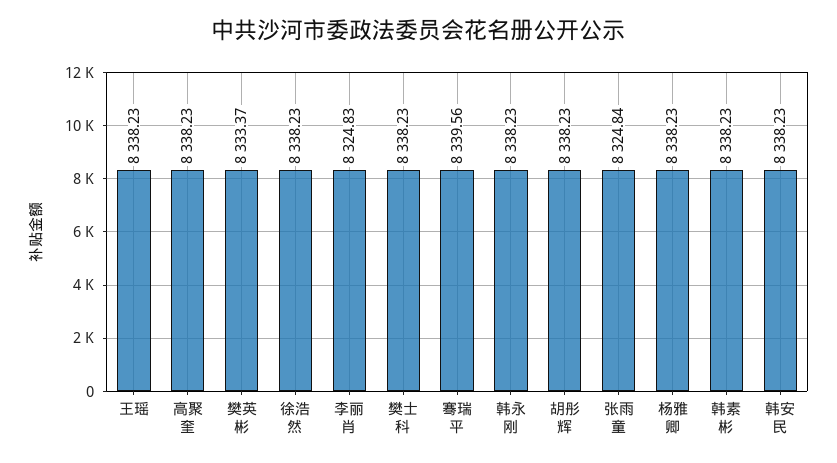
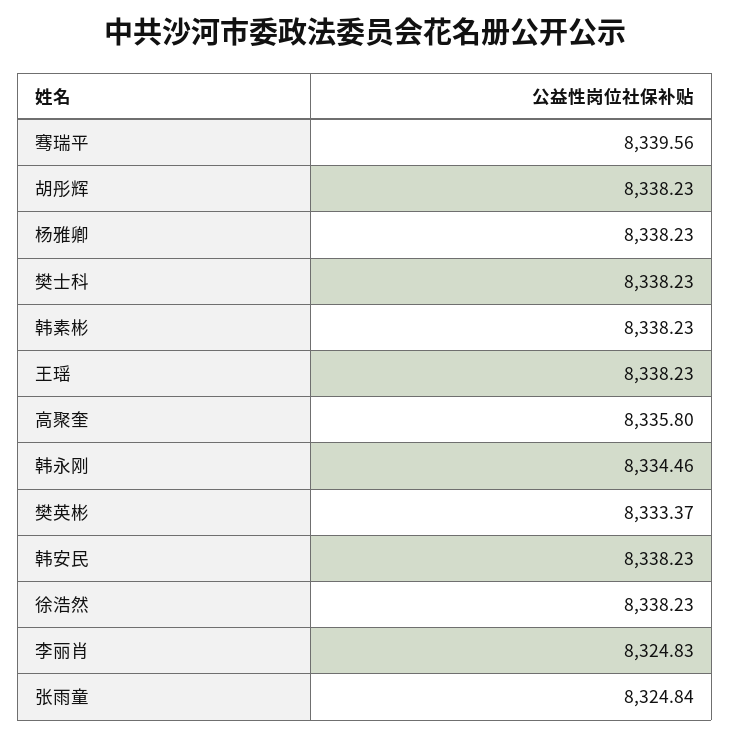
高聚奎: 8338.23 -> 8335.8
韩永刚: 8338.23 -> 8334.46

